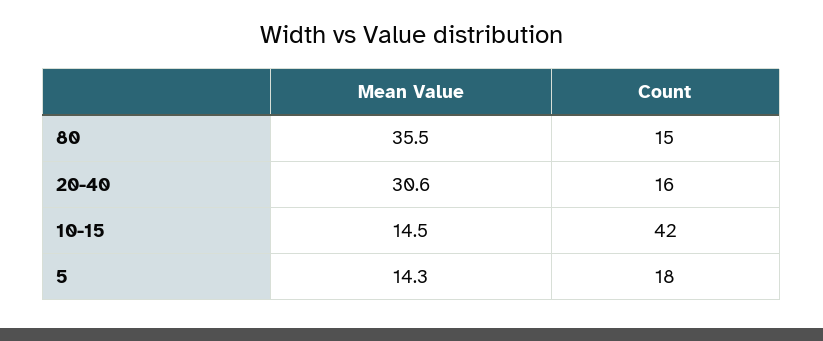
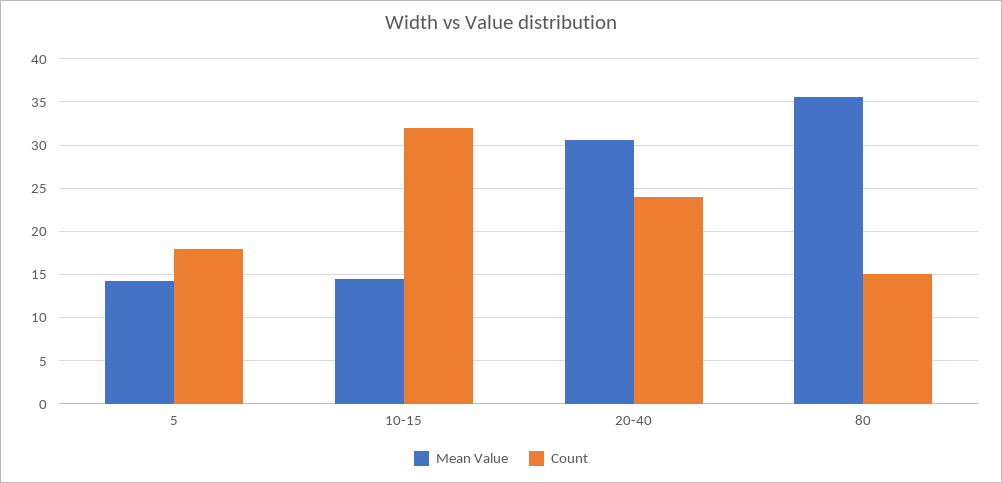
Count, 20-40: 16 -> 24
Count, 10-15: 42 -> 32

